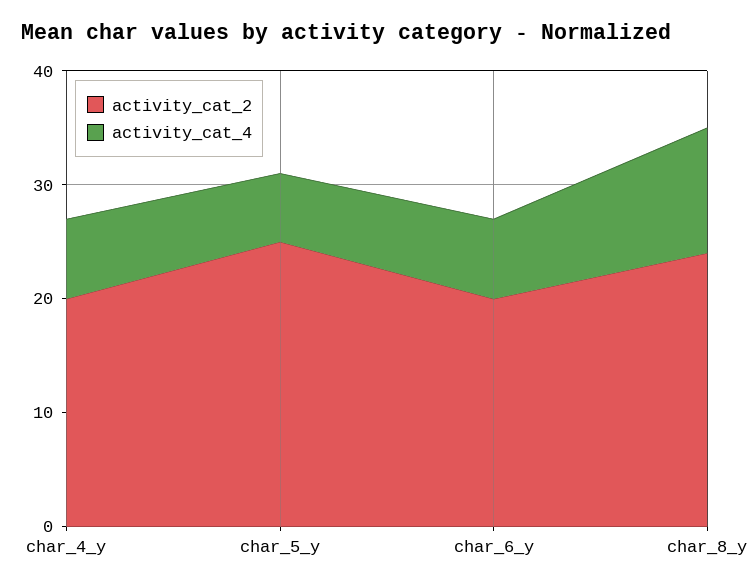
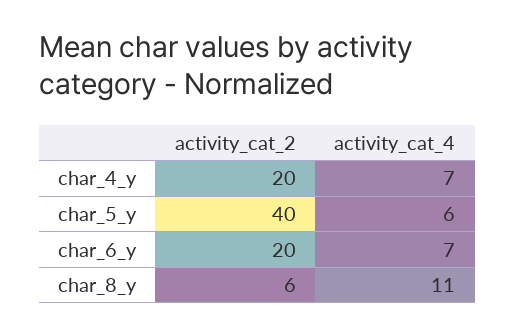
activity_cat_2, char_5_y: 25 -> 40
activity_cat_2, char_8_y: 24 -> 6

